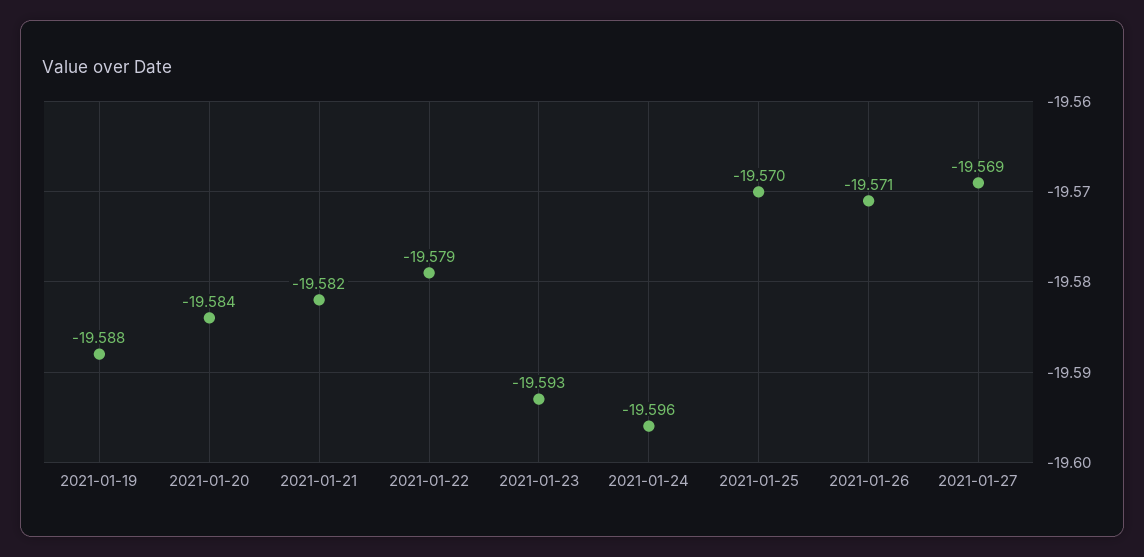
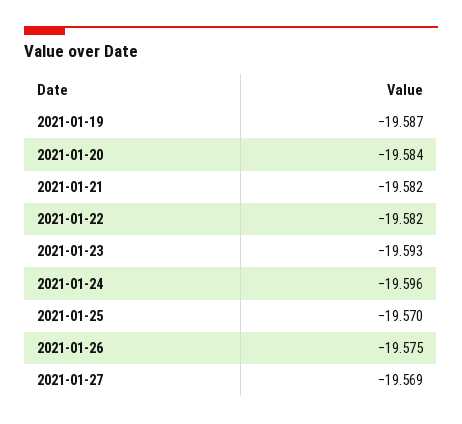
2021-01-19: -19.588 -> -19.587
2021-01-22: -19.579 -> -19.582
2021-01-26: -19.571 -> -19.575

